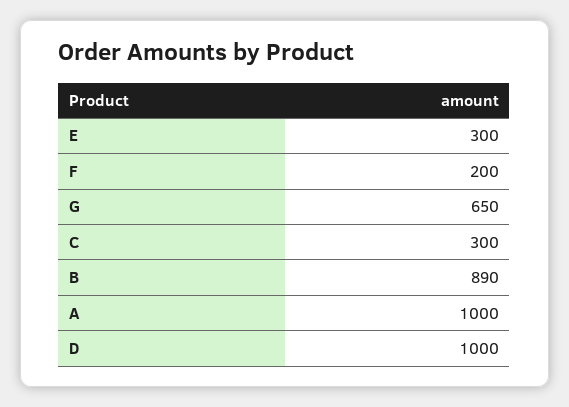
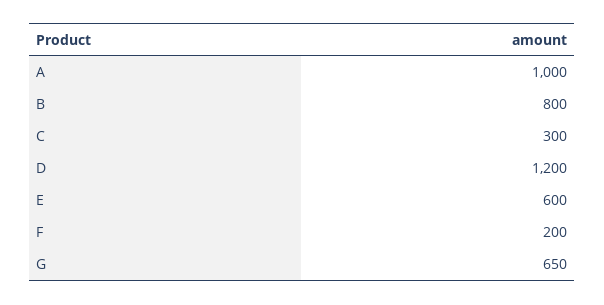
E: 300 -> 600
B: 890 -> 800
D: 1000 -> 1200

